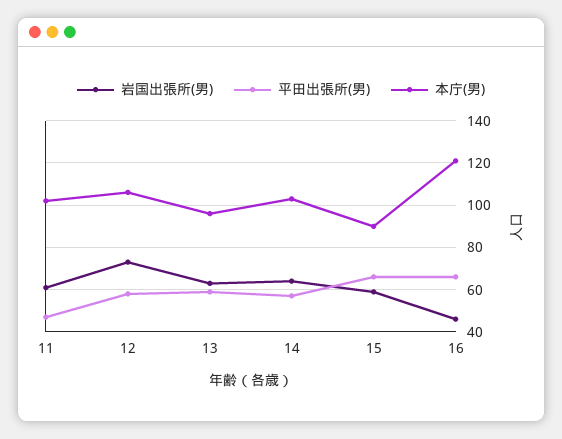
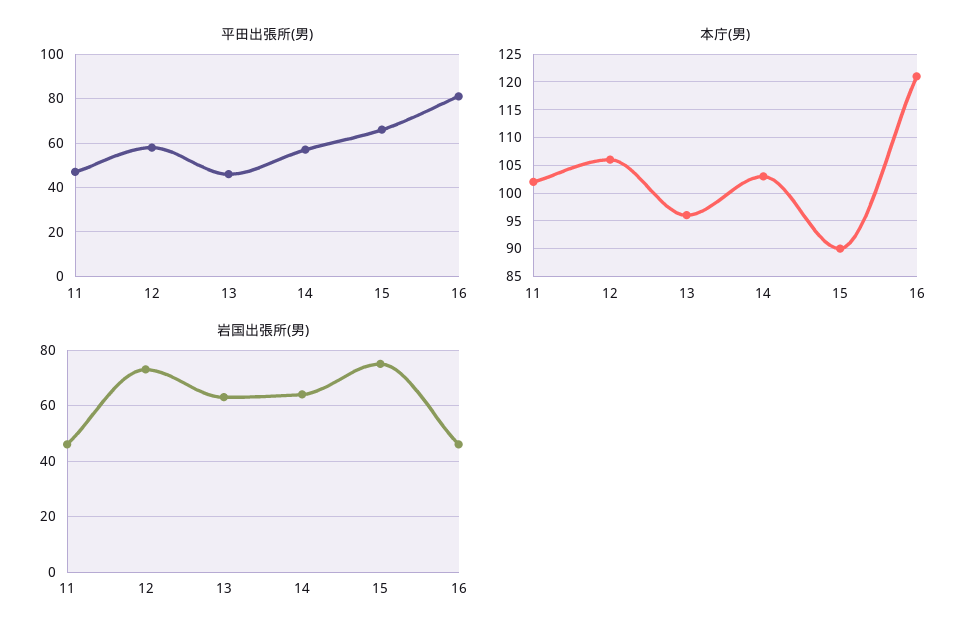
岩国出張所(男), 11: 60 -> 45
平田出張所(男), 13: 60 -> 45
岩国出張所(男), 15: 60 -> 75
平田出張所(男), 16: 65 -> 80

